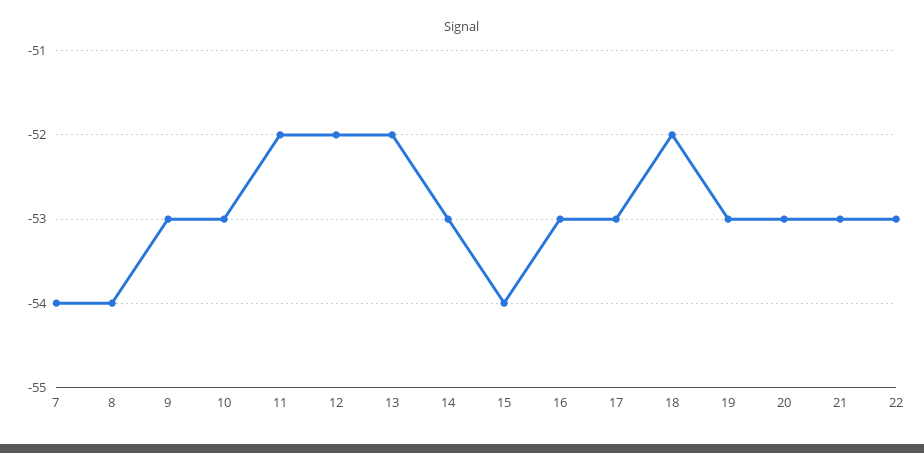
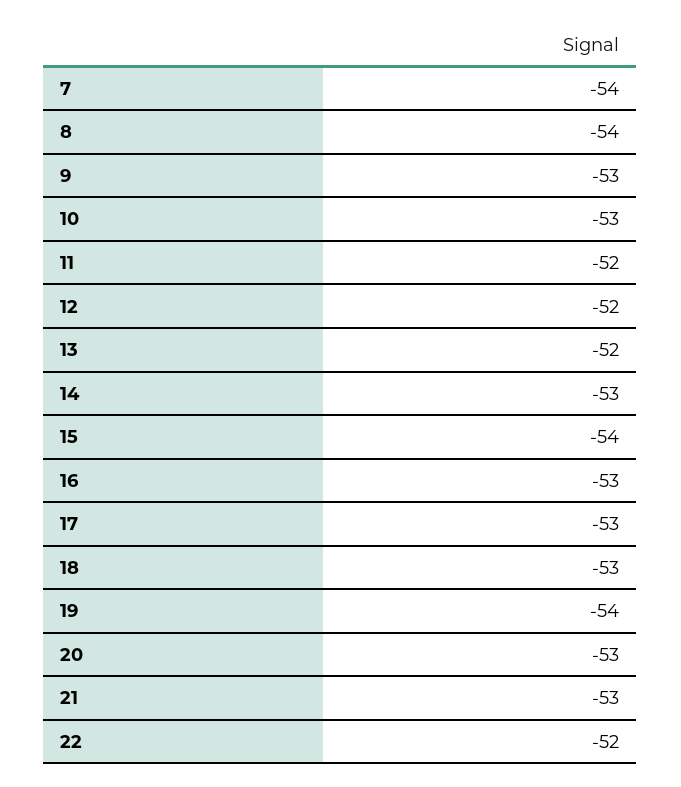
18: -52 -> -53
19: -53 -> -54
22: -53 -> -52

